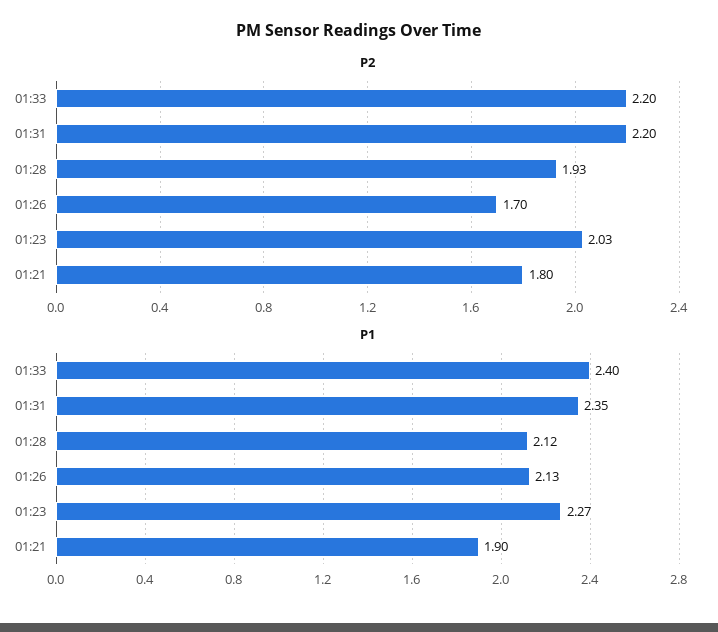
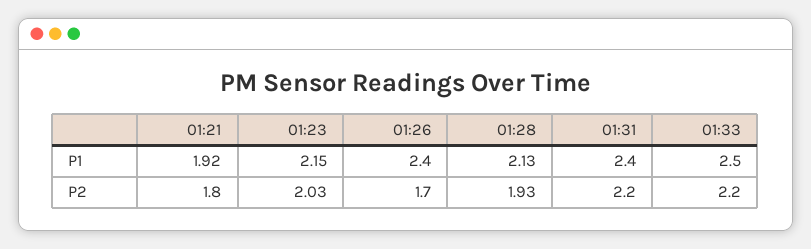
P1, 01:33: 2.4 -> 2.5
P1, 01:31: 2.35 -> 2.4
P1, 01:28: 2.12 -> 2.13
P1, 01:26: 2.13 -> 2.4
P1, 01:23: 2.27 -> 2.15
P1, 01:21: 1.9 -> 1.92

